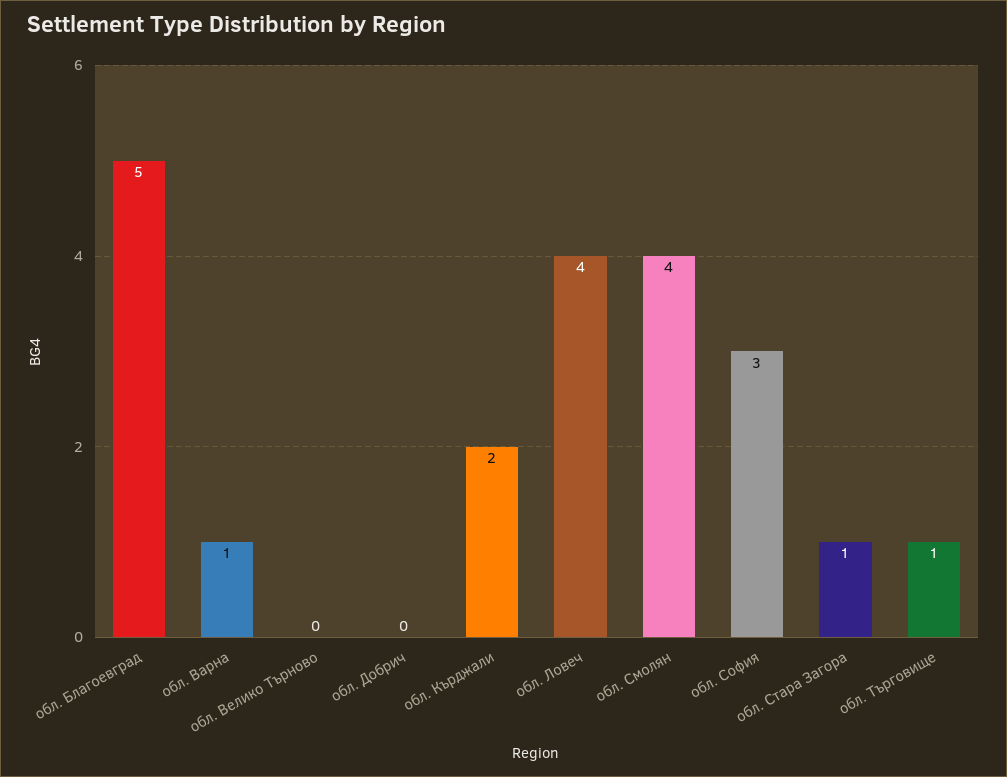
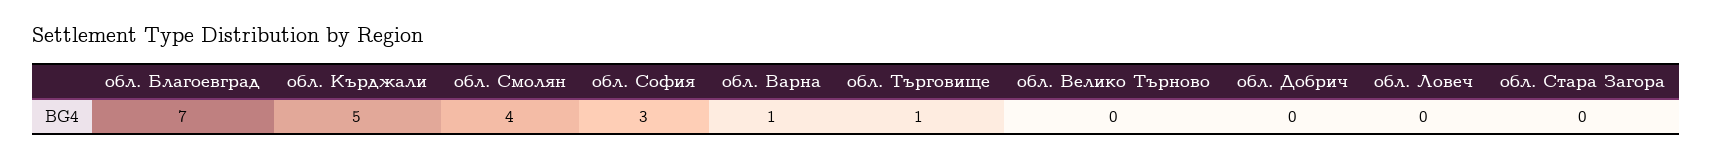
обл. Благоевград: 5 -> 7
обл. Кърджали: 2 -> 5
обл. Ловеч: 4 -> 0
обл. Стара Загора: 1 -> 0

